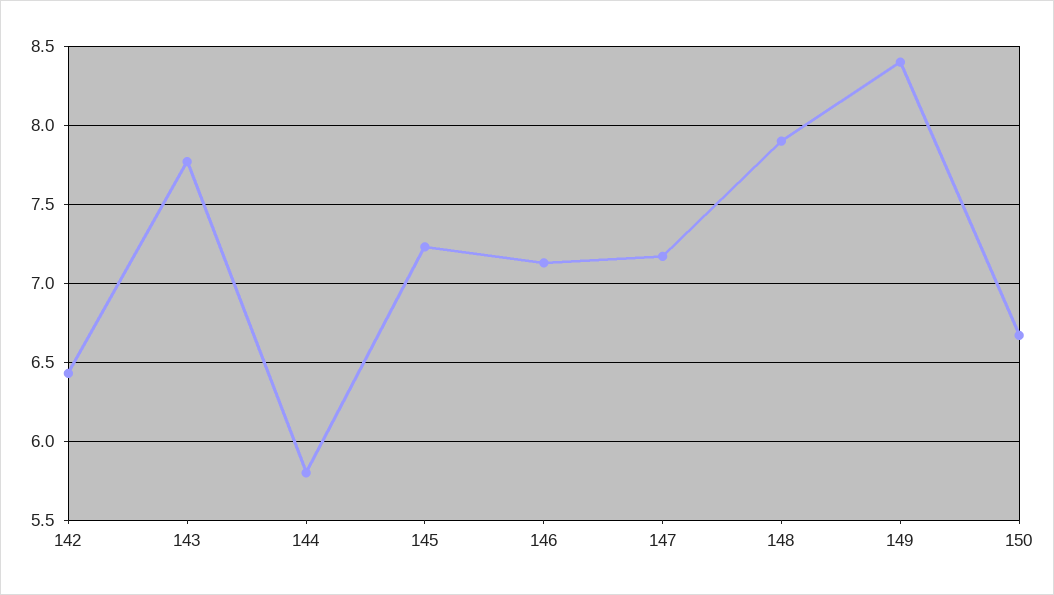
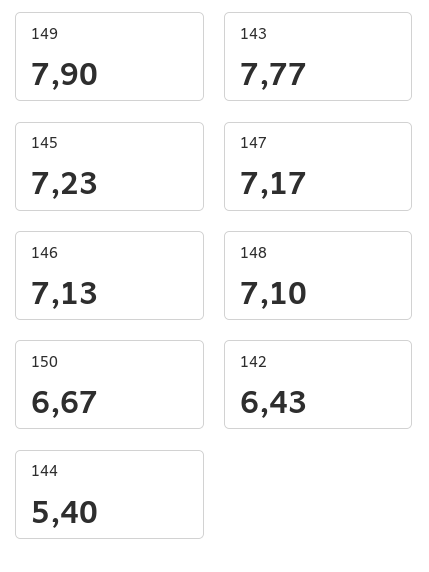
144: 5.8 -> 5.4
148: 7.9 -> 7.1
149: 8.4 -> 7.9

